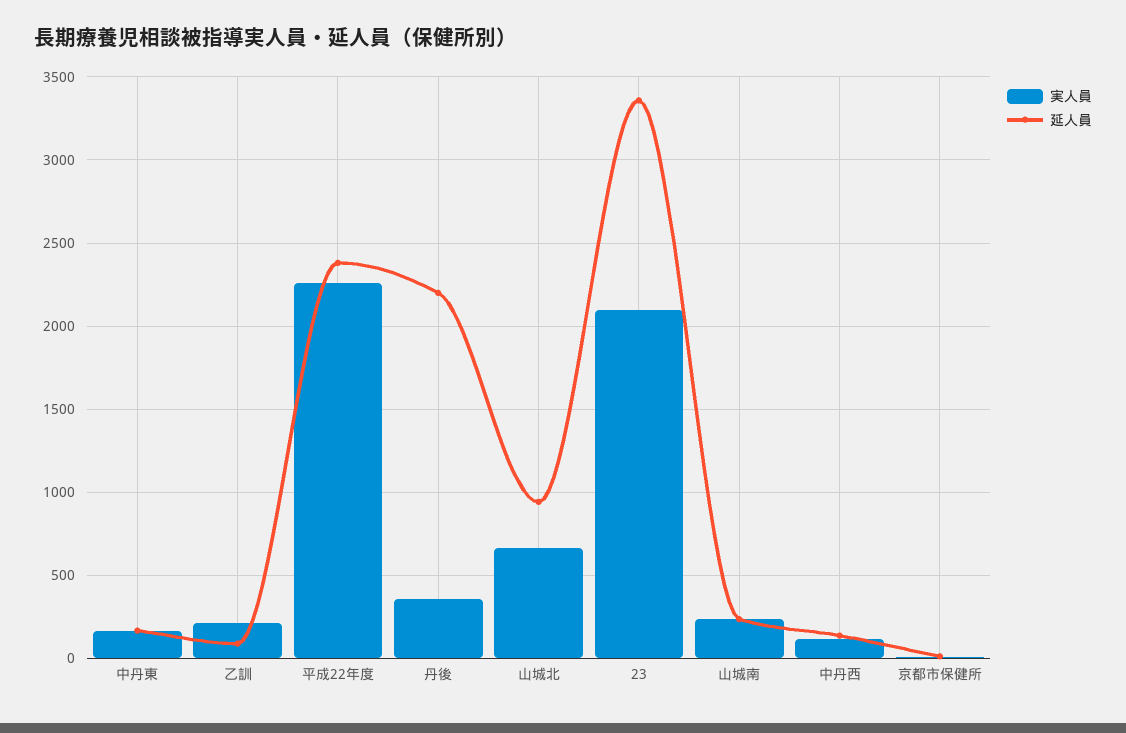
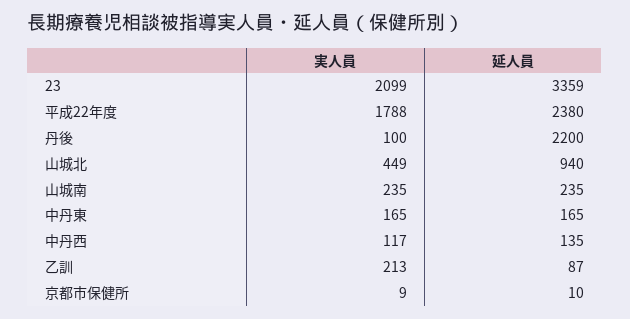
実人員, 平成22年度: 2250 -> 1788
実人員, 丹後: 350 -> 100
実人員, 山城北: 650 -> 449

